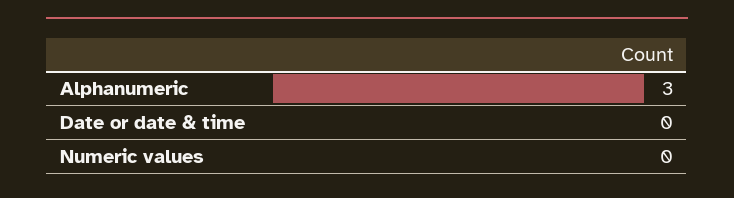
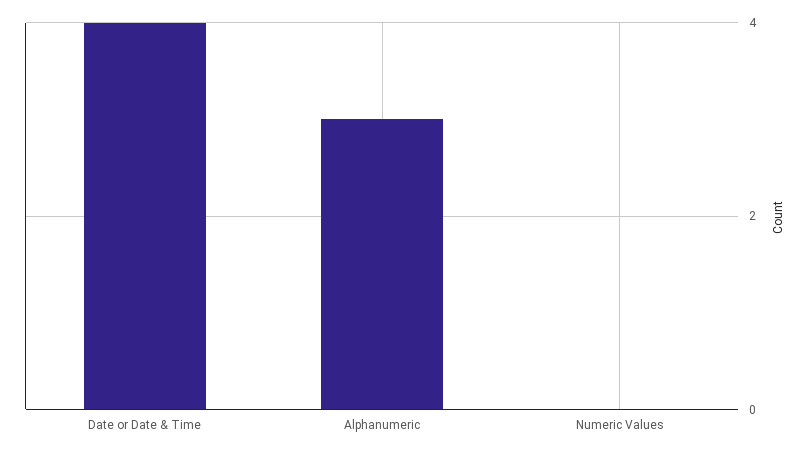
Date or date & time: 0 -> 4

